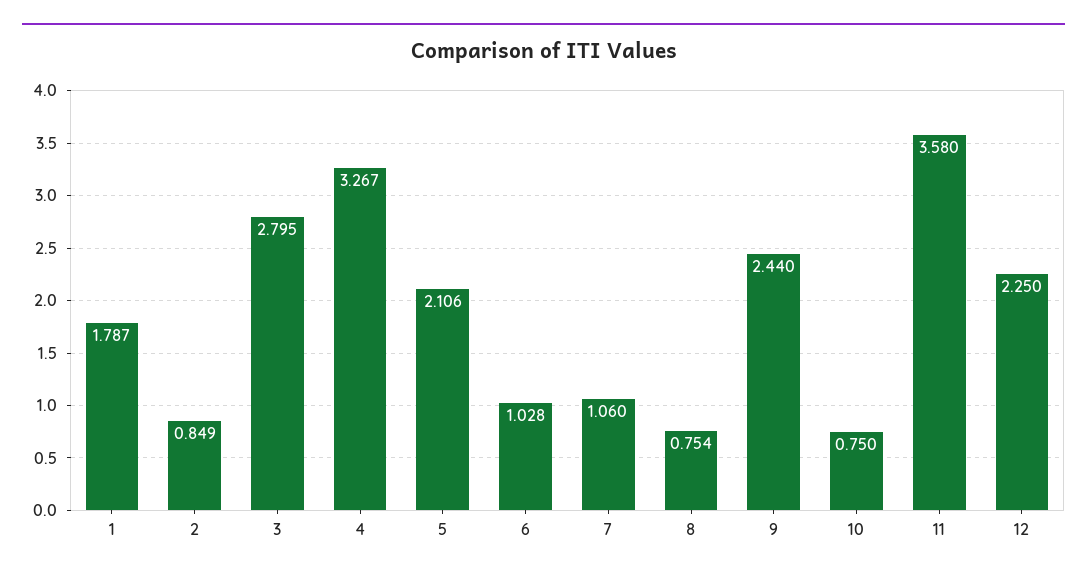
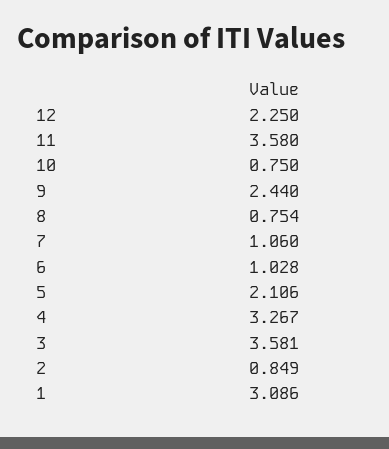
1: 1.787 -> 3.086
3: 2.795 -> 3.581

